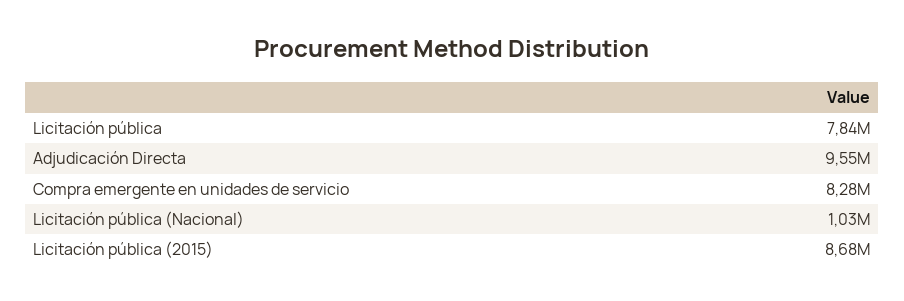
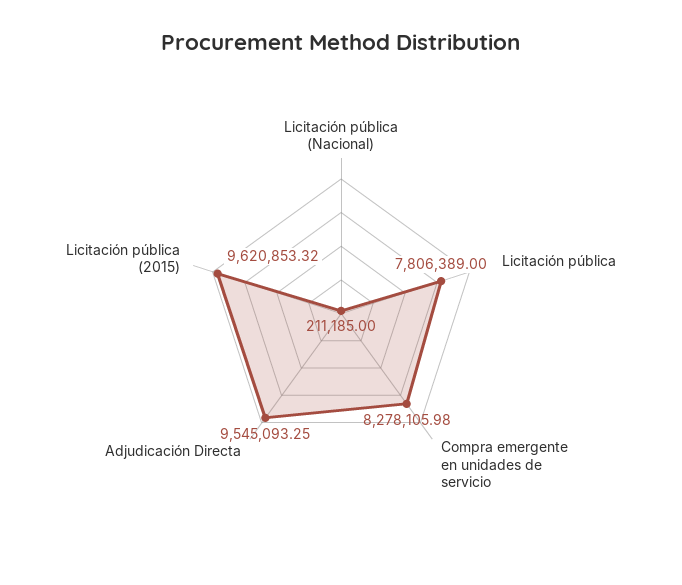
Licitación pública: 7840000 -> 7806389
Licitación pública (Nacional): 1030000 -> 211185
Licitación pública (2015): 8680000 -> 9620853.32

